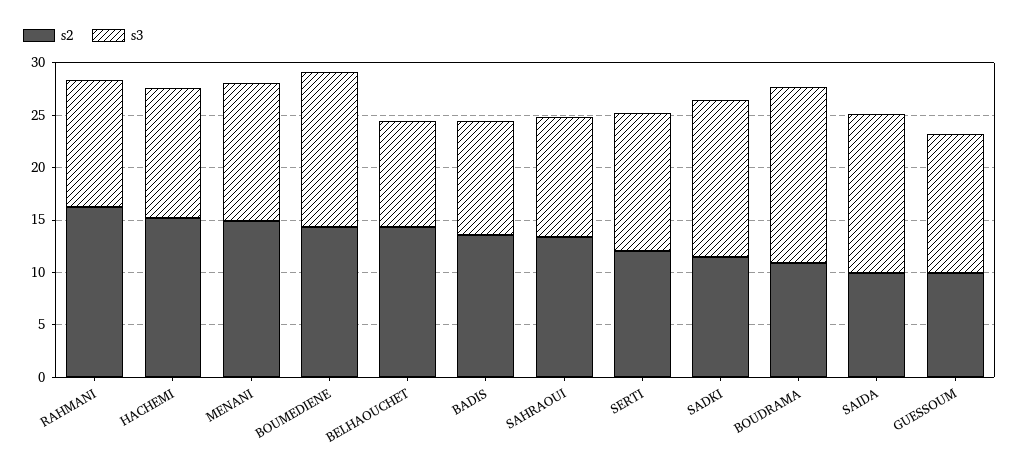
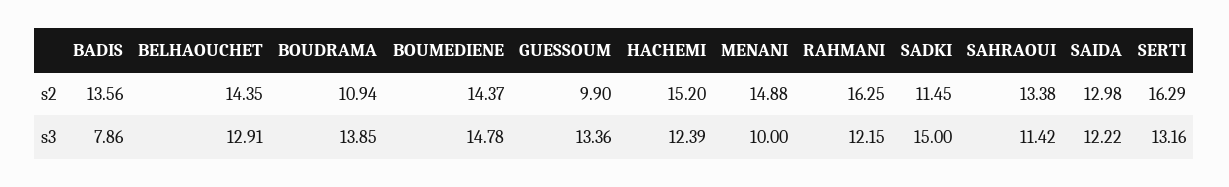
s3, MENANI: 13 -> 10
s3, BELHAOUCHET: 10 -> 12.91
s3, BADIS: 11 -> 7.86
s2, SERTI: 12 -> 16.29
s3, BOUDRAMA: 17 -> 13.85
s2, SAIDA: 10 -> 12.98
s3, SAIDA: 15 -> 12.22

